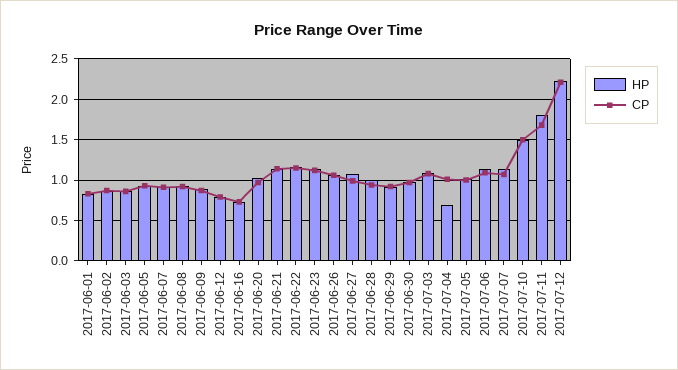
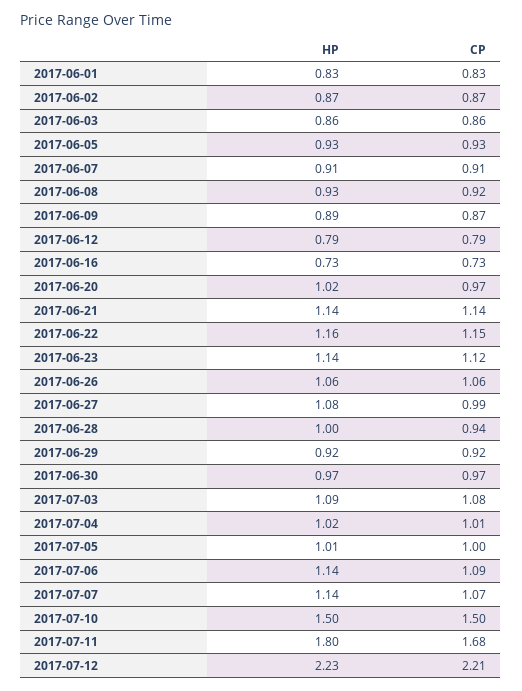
HP, 2017-07-04: 0.7 -> 1.02

